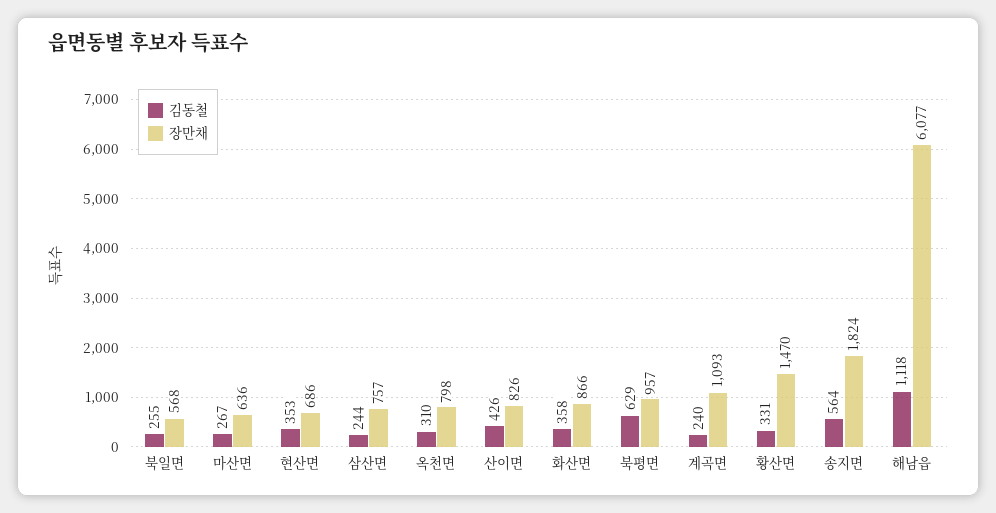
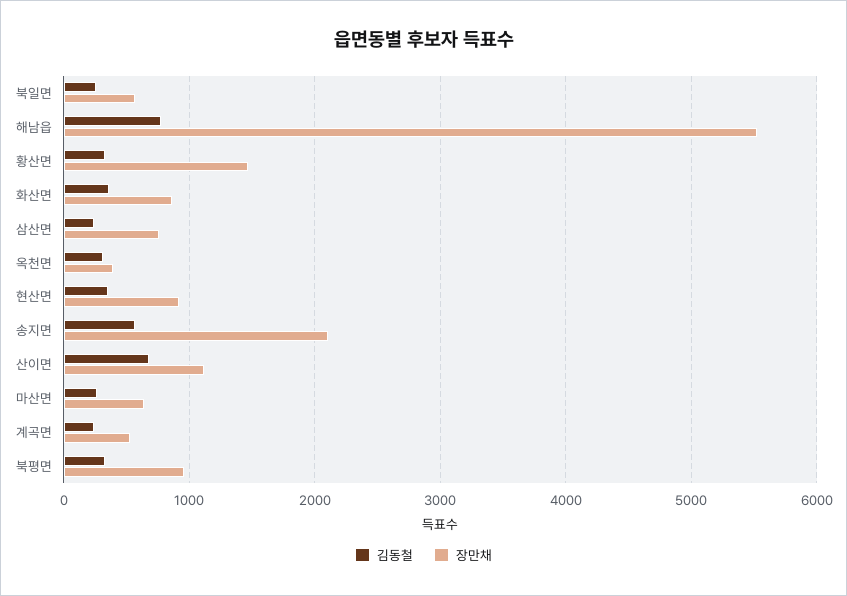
장만채, 현산면: 686 -> 900
장만채, 옥천면: 798 -> 400
김동철, 산이면: 426 -> 700
장만채, 산이면: 826 -> 1100
김동철, 북평면: 629 -> 300
장만채, 계곡면: 1093 -> 500
장만채, 송지면: 1824 -> 2100
김동철, 해남읍: 1118 -> 800
장만채, 해남읍: 6077 -> 5500

